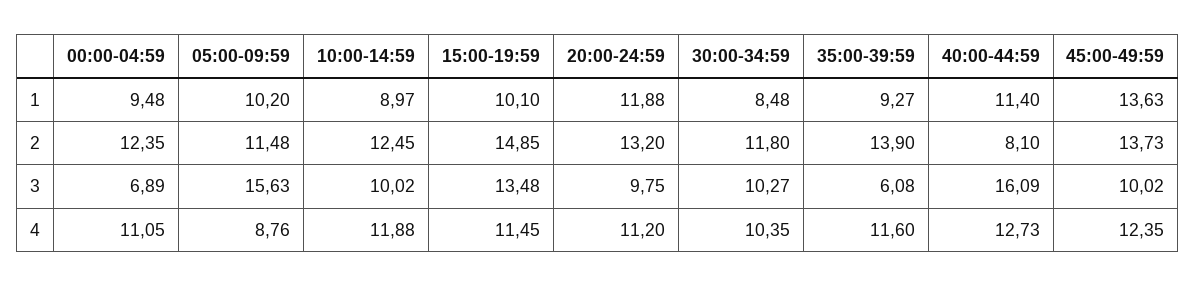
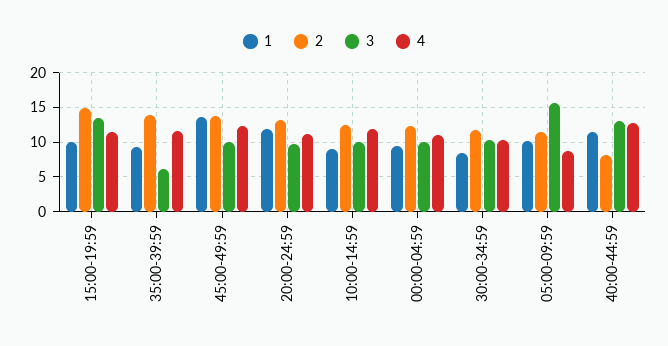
3, 00:00-04:59: 6.89 -> 10
3, 40:00-44:59: 16.09 -> 13

